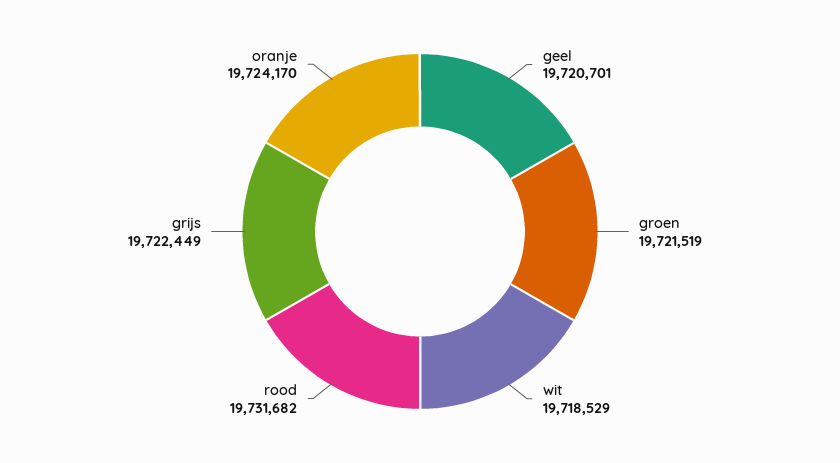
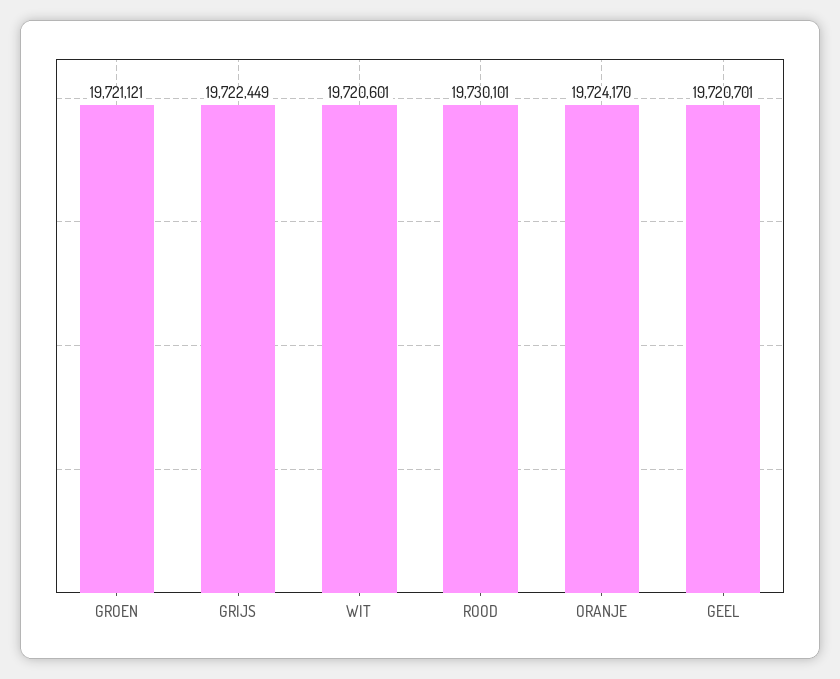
groen: 19721519 -> 19721121
wit: 19718529 -> 19720601
rood: 19731682 -> 19730101

